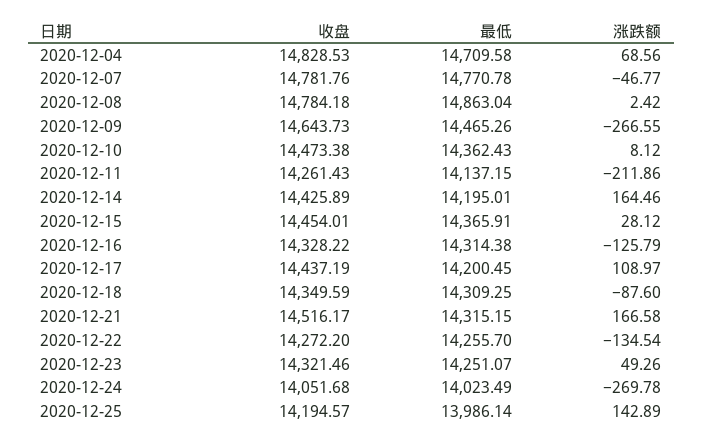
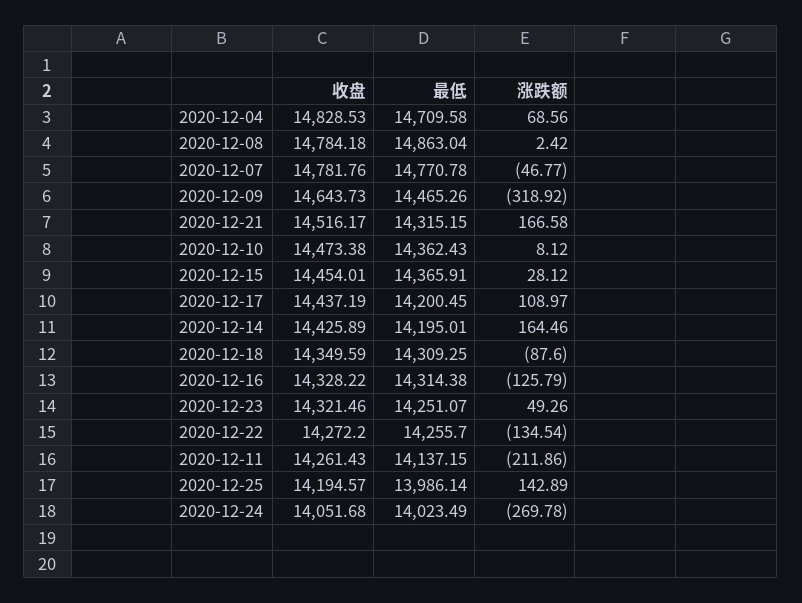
涨跌额, 2020-12-09: -266.55 -> -318.92

